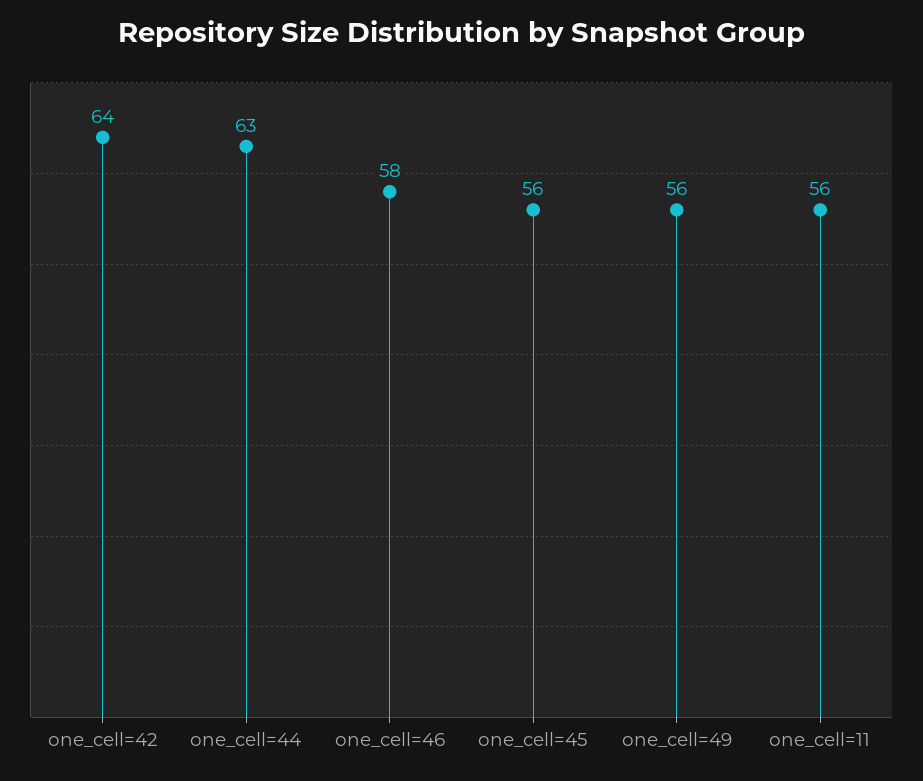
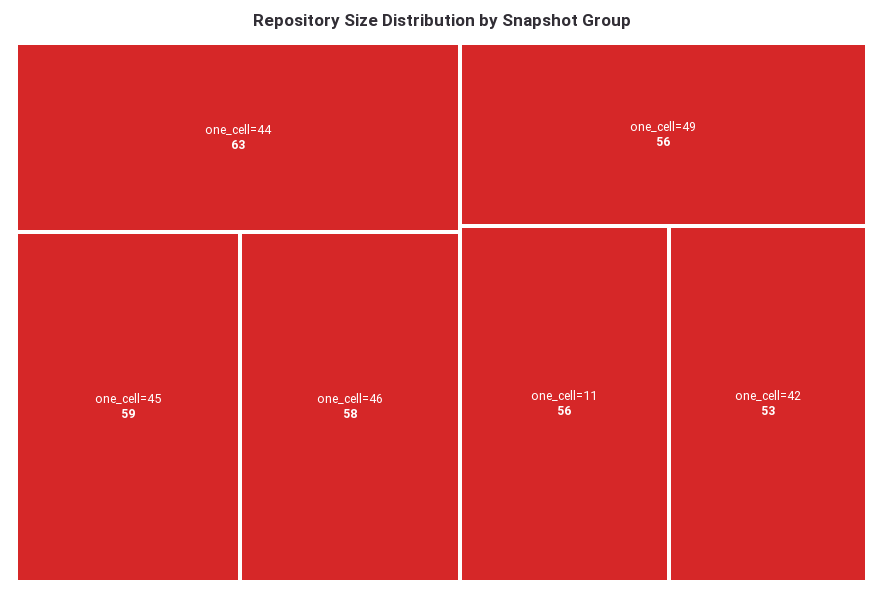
one_cell=42: 64 -> 53
one_cell=45: 56 -> 59

